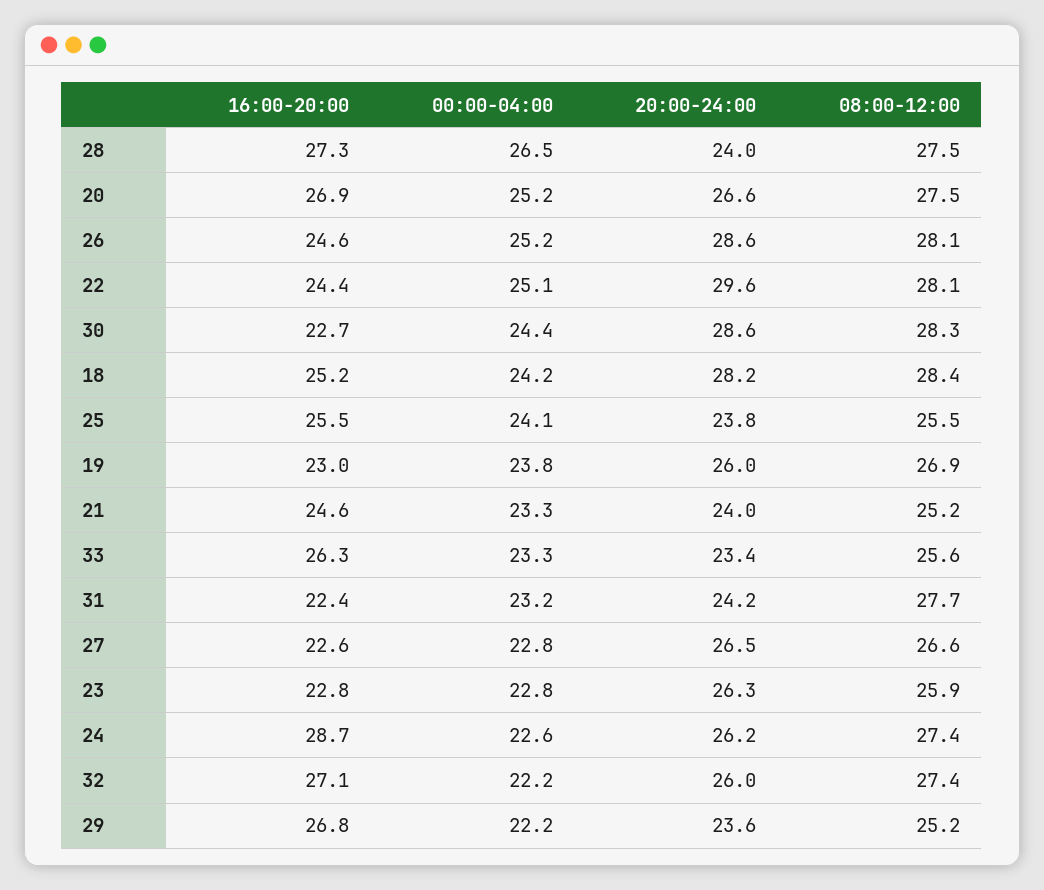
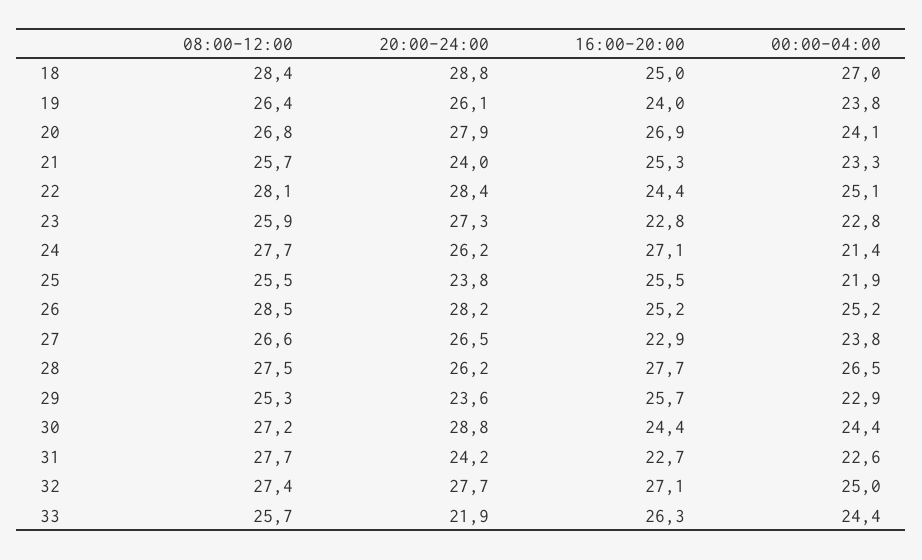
16:00-20:00, 28: 27.3 -> 27.7
20:00-24:00, 28: 24 -> 26.2
00:00-04:00, 20: 25.2 -> 24.1
20:00-24:00, 20: 26.6 -> 27.9
08:00-12:00, 20: 27.5 -> 26.8
16:00-20:00, 26: 24.6 -> 25.2
20:00-24:00, 26: 28.6 -> 28.2
08:00-12:00, 26: 28.1 -> 28.5
20:00-24:00, 22: 29.6 -> 28.4
16:00-20:00, 30: 22.7 -> 24.4
20:00-24:00, 30: 28.6 -> 28.8
08:00-12:00, 30: 28.3 -> 27.2
16:00-20:00, 18: 25.2 -> 25
00:00-04:00, 18: 24.2 -> 27
20:00-24:00, 18: 28.2 -> 28.8
00:00-04:00, 25: 24.1 -> 21.9
16:00-20:00, 19: 23 -> 24
20:00-24:00, 19: 26 -> 26.1
08:00-12:00, 19: 26.9 -> 26.4
16:00-20:00, 21: 24.6 -> 25.3
08:00-12:00, 21: 25.2 -> 25.7
00:00-04:00, 33: 23.3 -> 24.4
20:00-24:00, 33: 23.4 -> 21.9
08:00-12:00, 33: 25.6 -> 25.7
16:00-20:00, 31: 22.4 -> 22.7
00:00-04:00, 31: 23.2 -> 22.6
16:00-20:00, 27: 22.6 -> 22.9
00:00-04:00, 27: 22.8 -> 23.8
20:00-24:00, 23: 26.3 -> 27.3
16:00-20:00, 24: 28.7 -> 27.1
00:00-04:00, 24: 22.6 -> 21.4
08:00-12:00, 24: 27.4 -> 27.7
00:00-04:00, 32: 22.2 -> 25
20:00-24:00, 32: 26 -> 27.7
16:00-20:00, 29: 26.8 -> 25.7
00:00-04:00, 29: 22.2 -> 22.9
08:00-12:00, 29: 25.2 -> 25.3

